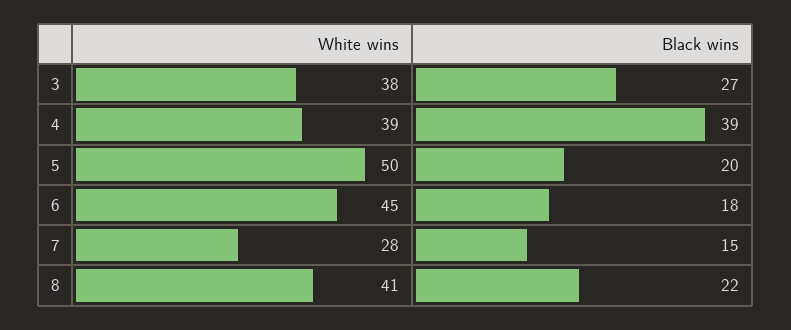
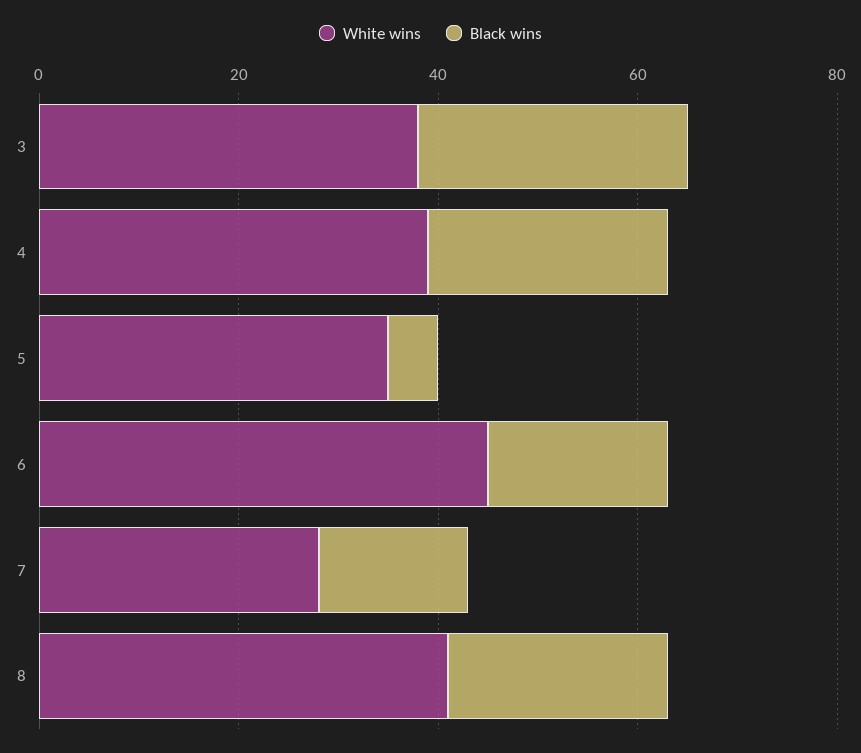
Black wins, 4: 39 -> 25
White wins, 5: 50 -> 35
Black wins, 5: 20 -> 5

